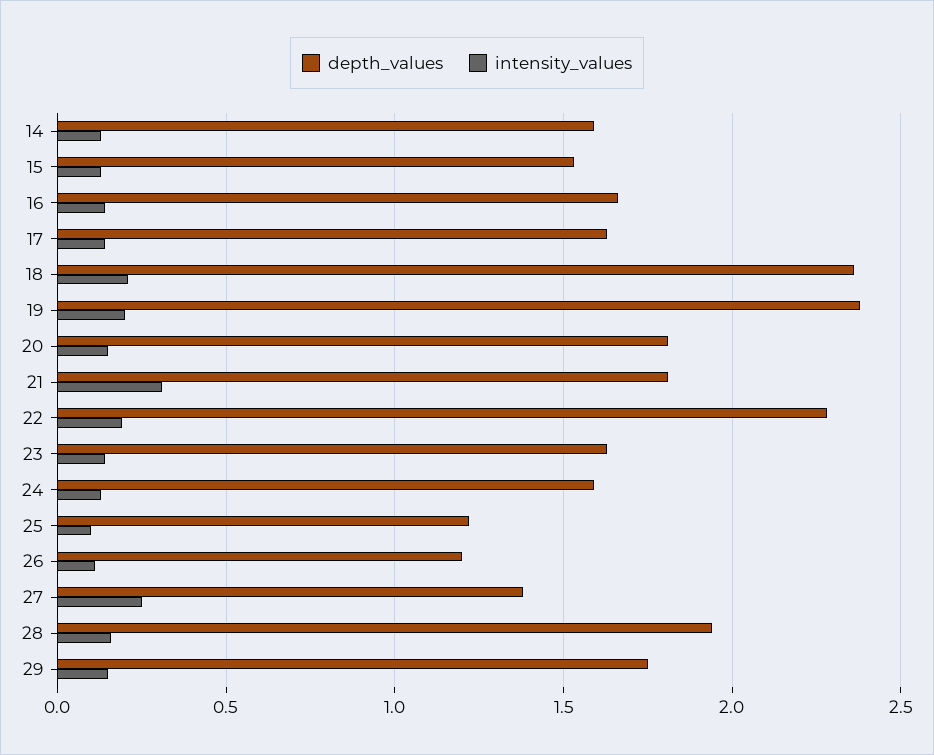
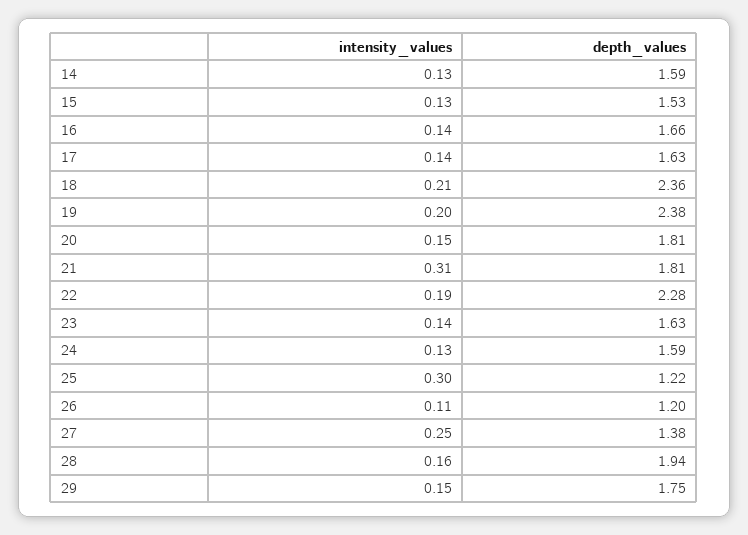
intensity_values, 25: 0.1 -> 0.3

